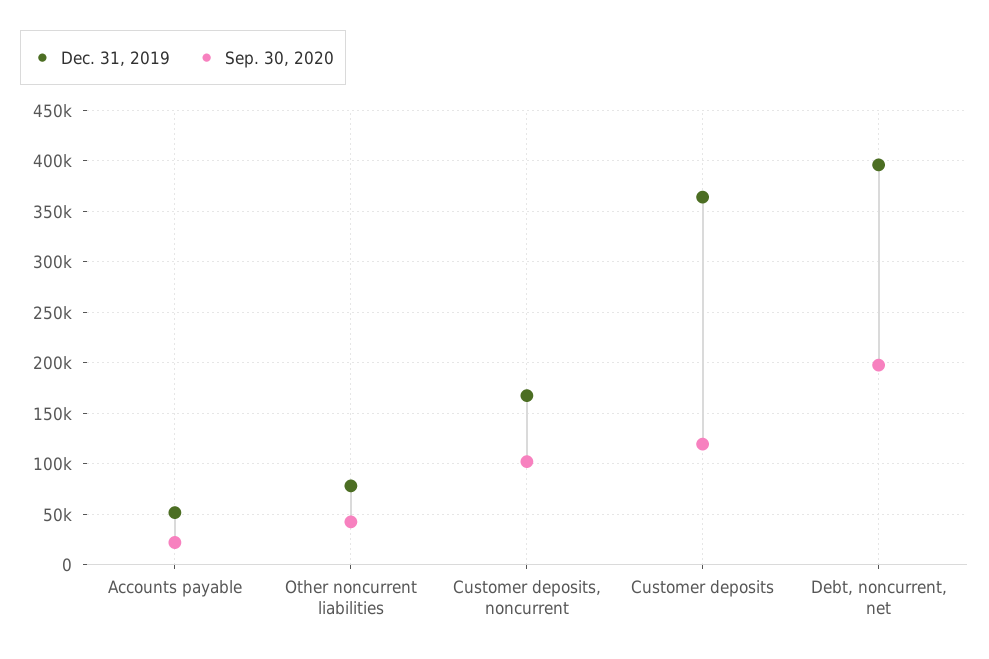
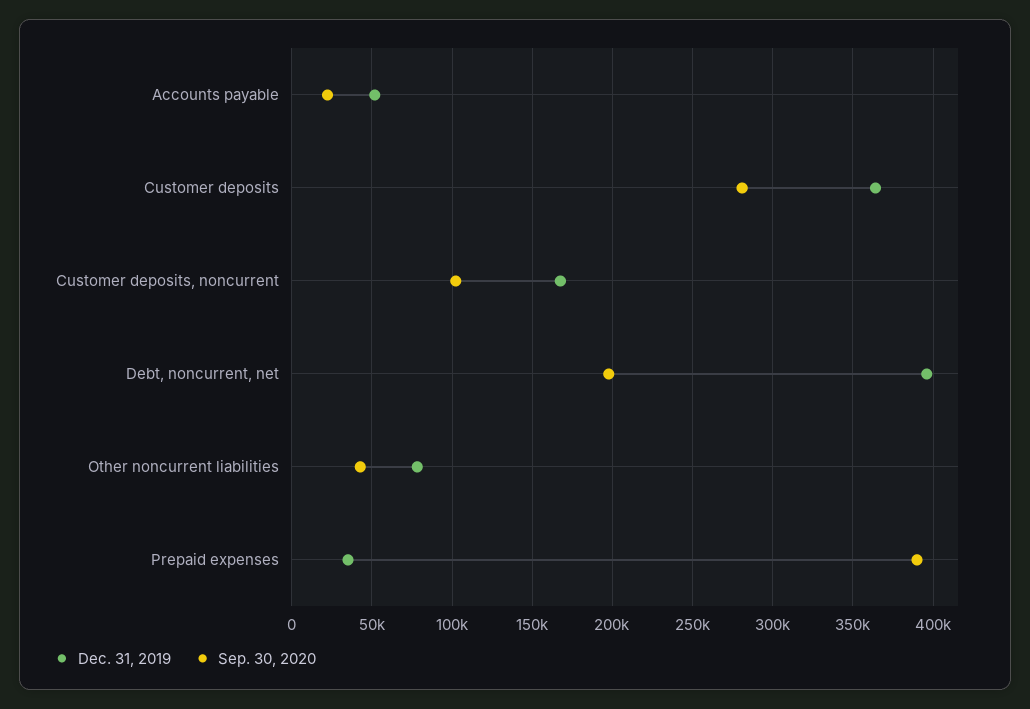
Sep. 30, 2020, Customer deposits: 120000 -> 280000
Dec. 31, 2019, Prepaid expenses: none -> 35000
Sep. 30, 2020, Prepaid expenses: none -> 390000

